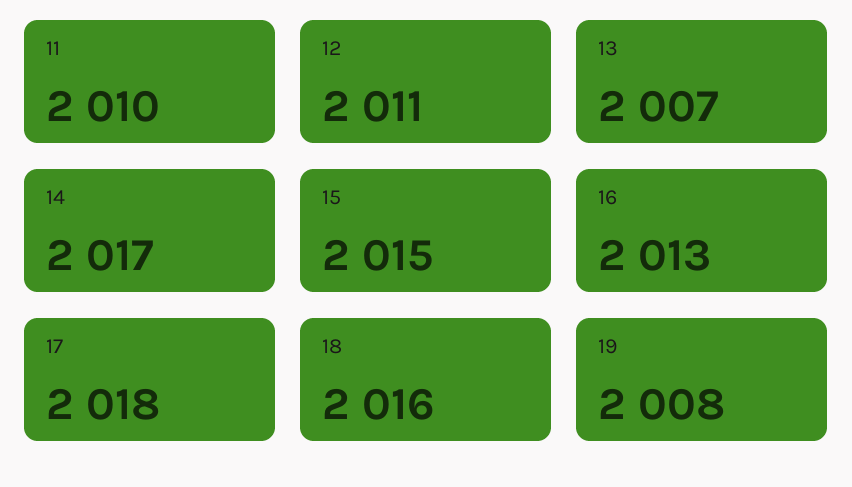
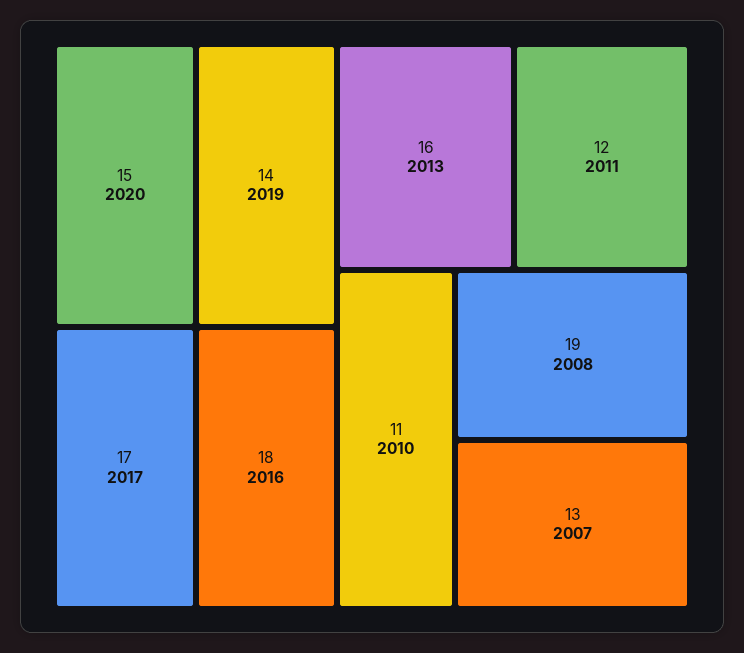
14: 2017 -> 2019
15: 2015 -> 2020
17: 2018 -> 2017

